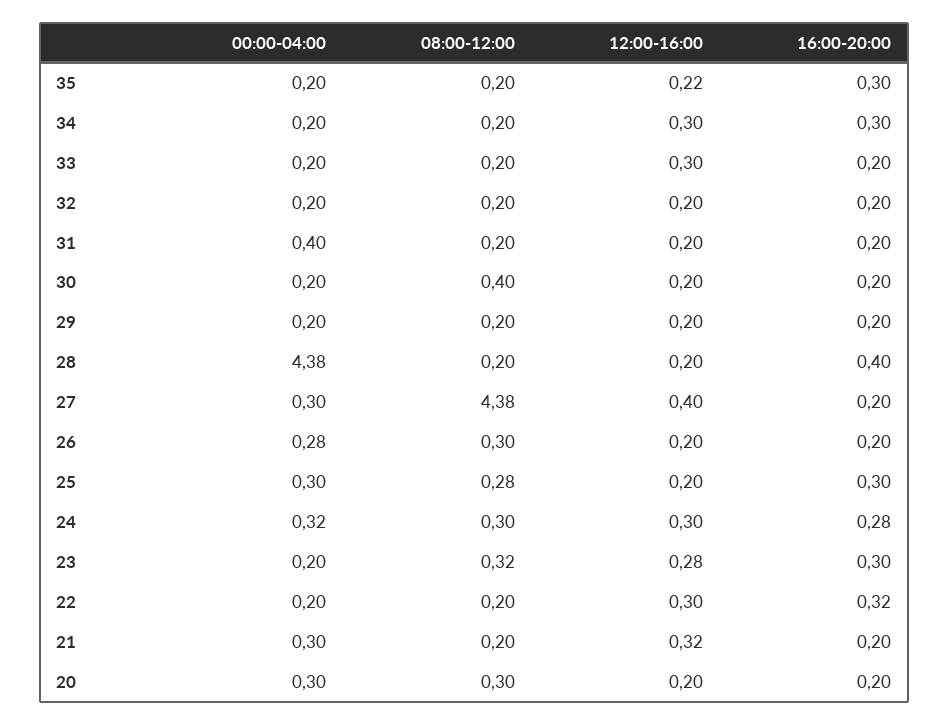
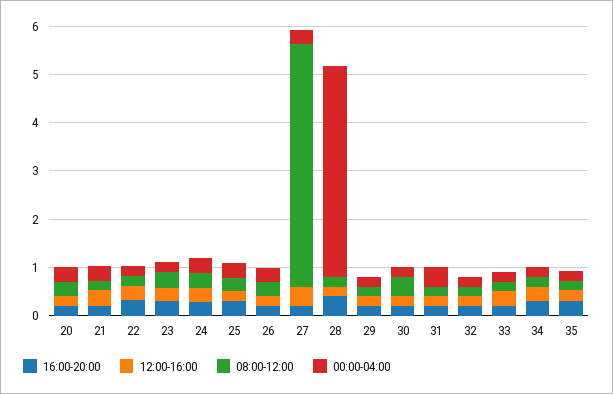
08:00-12:00, 27: 4.38 -> 5

